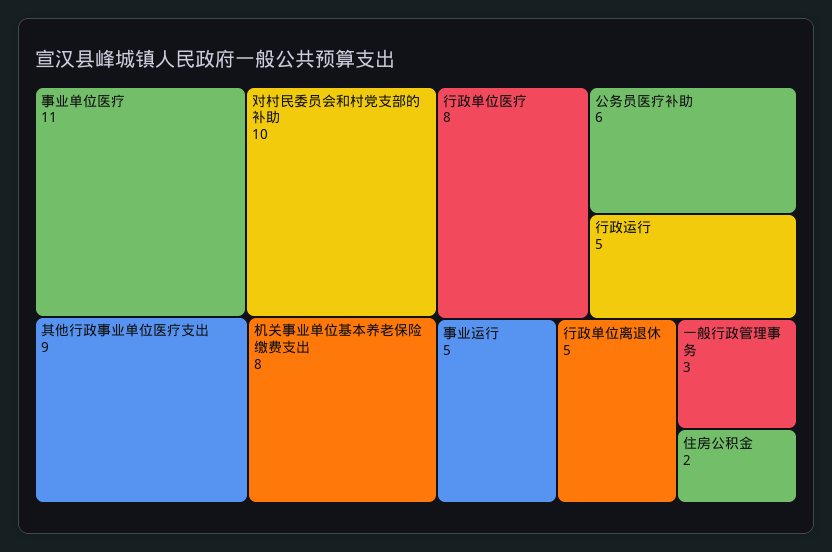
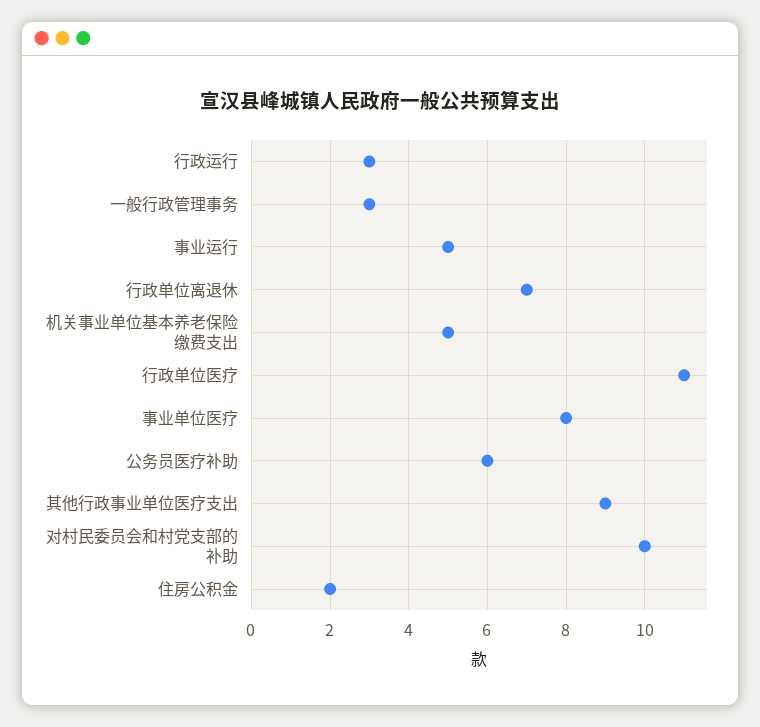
事业单位医疗: 11 -> 8
机关事业单位基本养老保险缴费支出: 8 -> 5
行政单位医疗: 8 -> 11
行政运行: 5 -> 3
行政单位离退休: 5 -> 7

